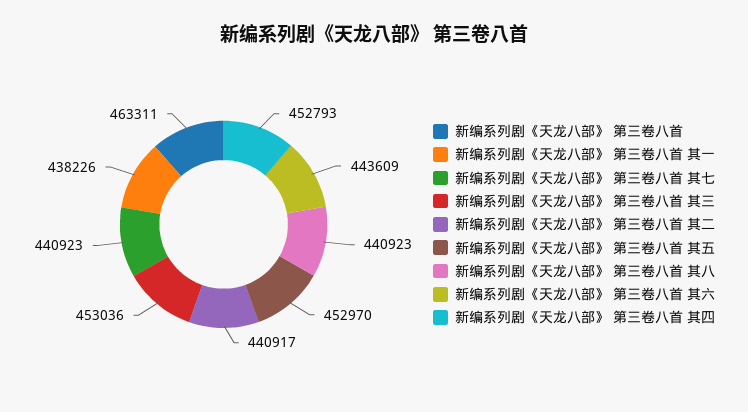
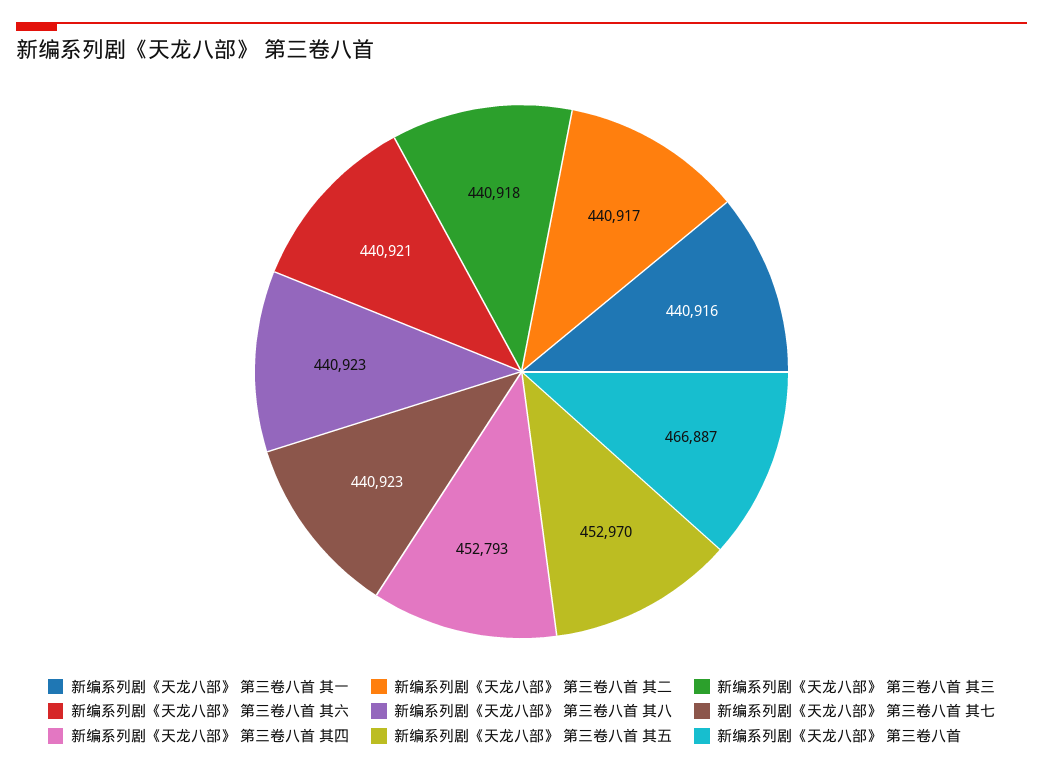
新编系列剧《天龙八部》 第三卷八首: 463311 -> 466887
新编系列剧《天龙八部》 第三卷八首 其一: 438226 -> 440916
新编系列剧《天龙八部》 第三卷八首 其三: 453036 -> 440918
新编系列剧《天龙八部》 第三卷八首 其六: 443609 -> 440921

